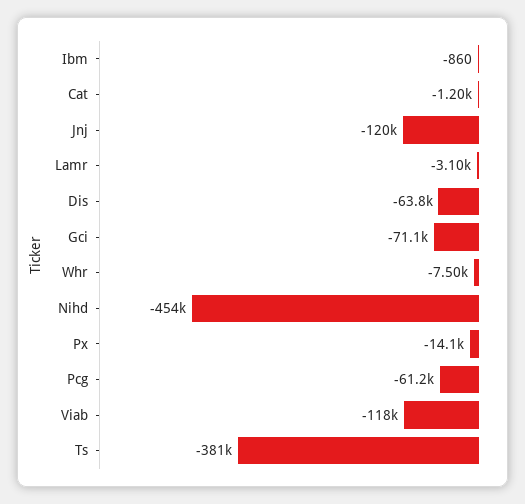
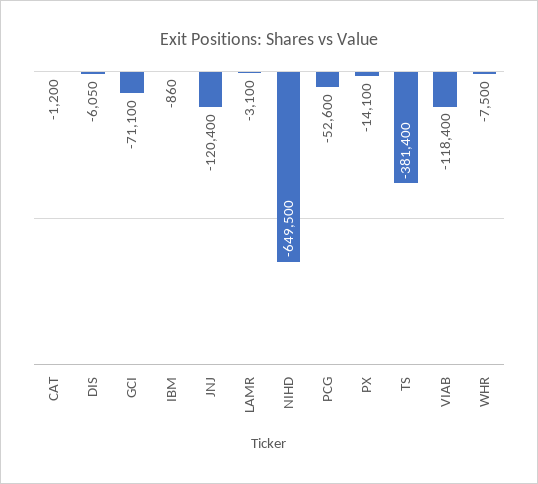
Dis: -63800 -> -6050
Nihd: -454000 -> -649500
Pcg: -61200 -> -52600

